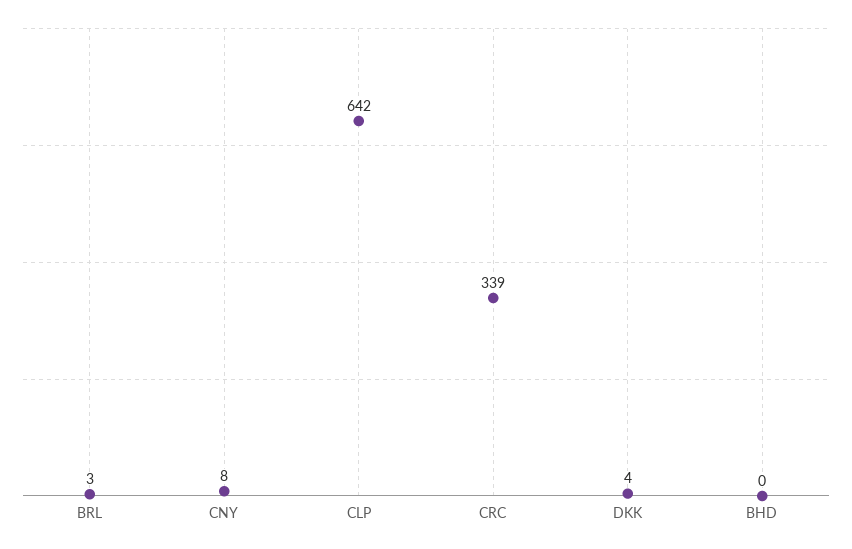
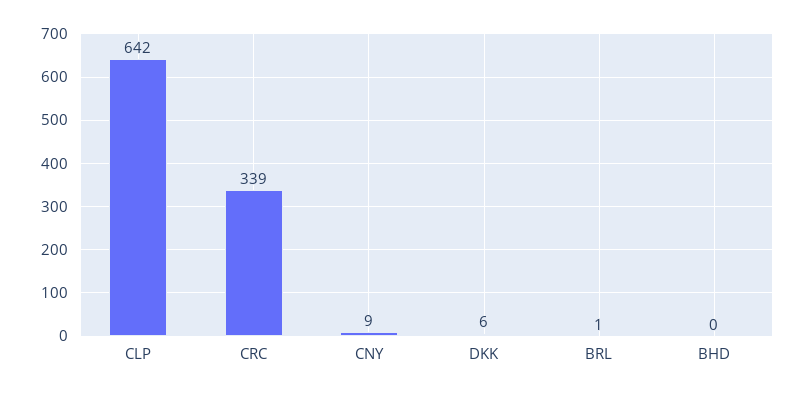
BRL: 3 -> 1
CNY: 8 -> 9
DKK: 4 -> 6

